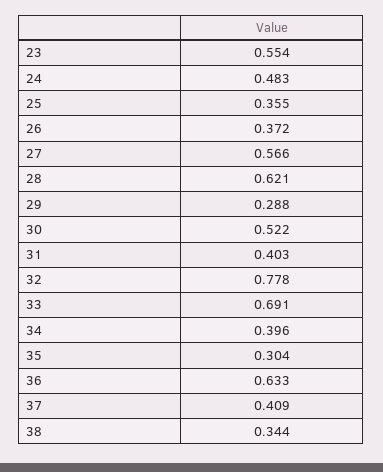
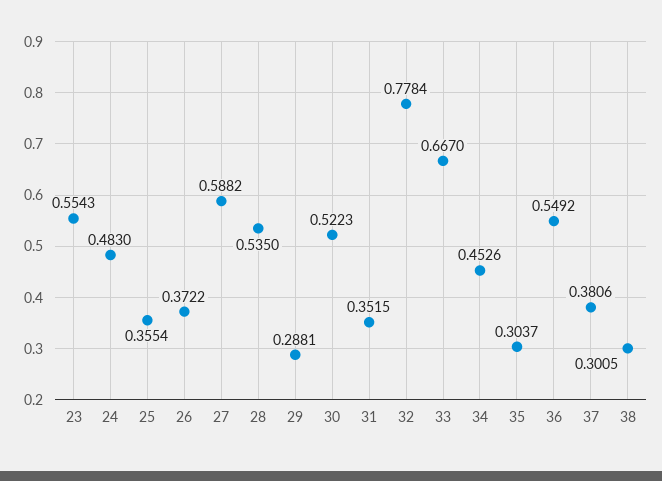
27: 0.566 -> 0.5882
28: 0.621 -> 0.535
31: 0.403 -> 0.3515
33: 0.691 -> 0.667
34: 0.396 -> 0.4526
36: 0.633 -> 0.5492
37: 0.409 -> 0.3806
38: 0.344 -> 0.3005

